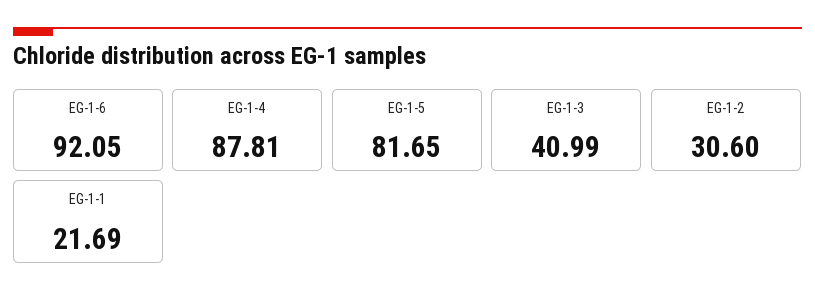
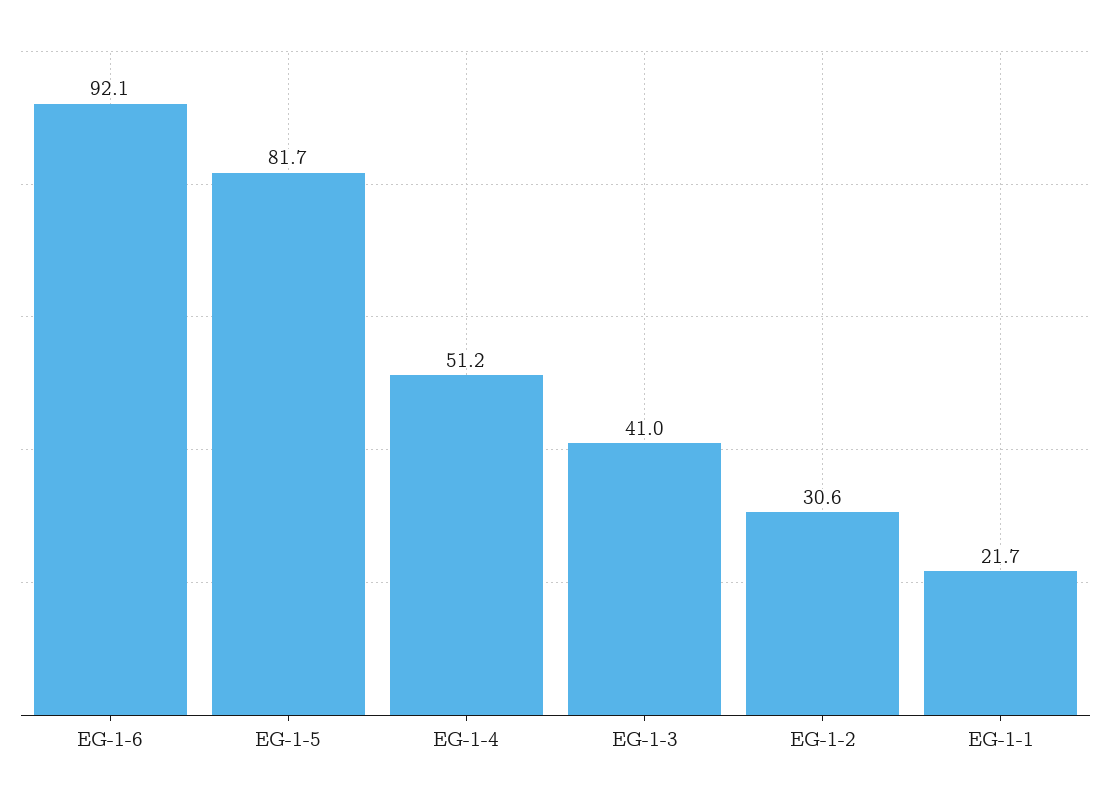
EG-1-4: 87.81 -> 51.2

